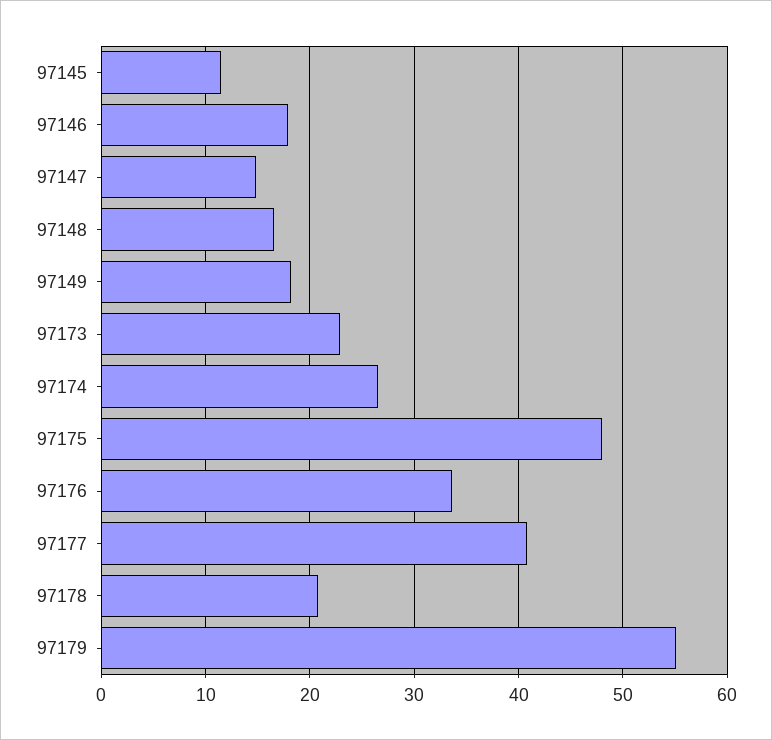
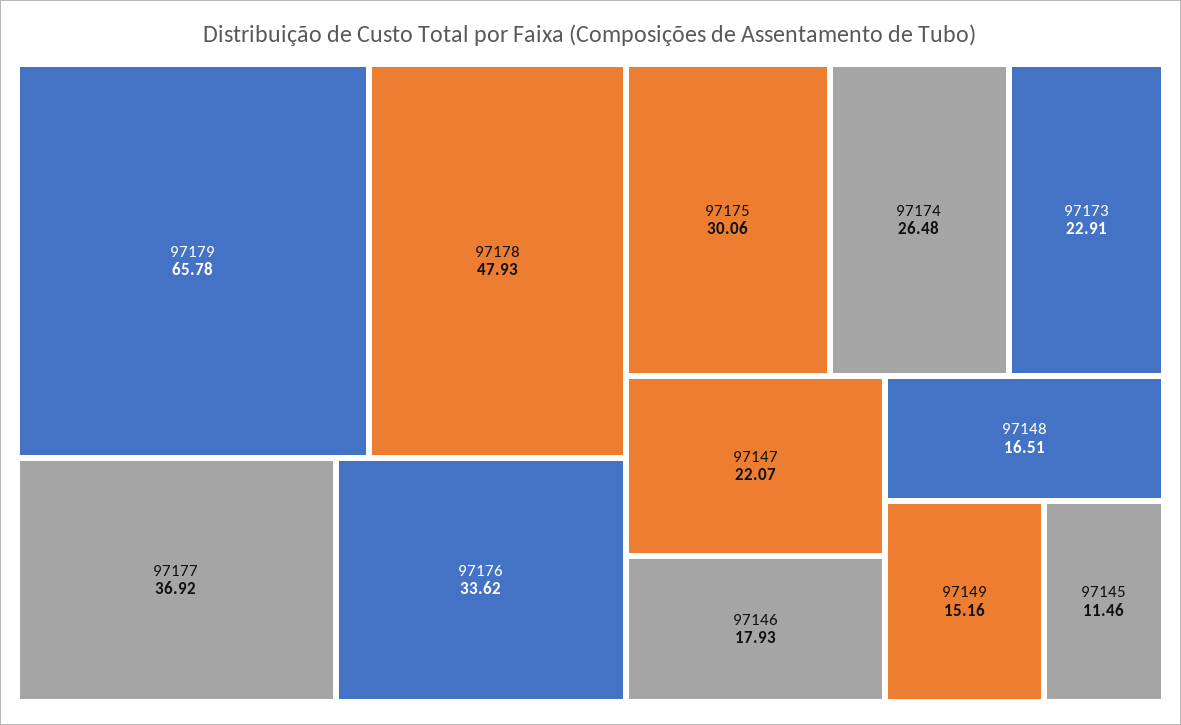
97147: 15 -> 22.07
97149: 18 -> 15.16
97175: 48 -> 30.06
97177: 41 -> 36.92
97178: 21 -> 47.93
97179: 55 -> 65.78

